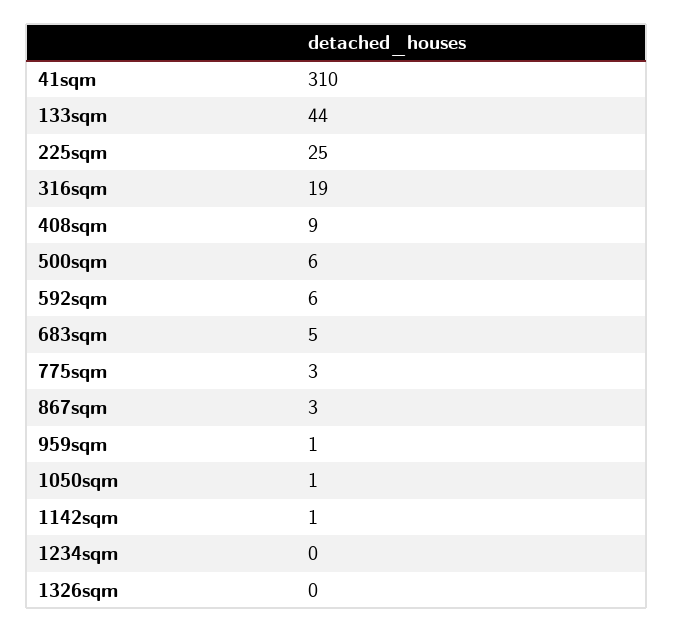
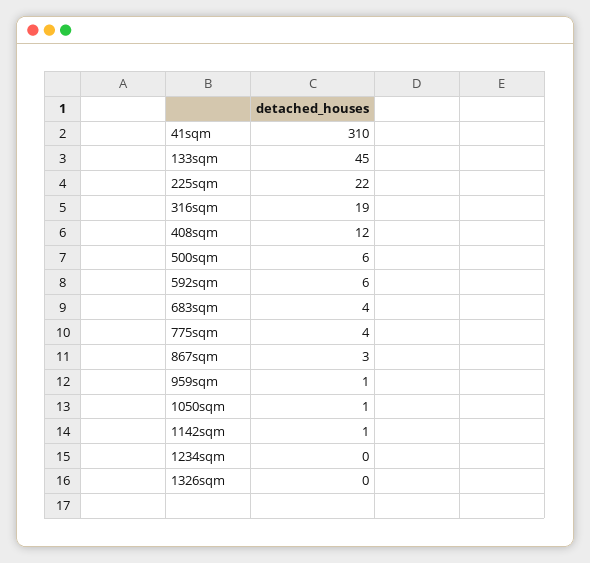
133sqm: 44 -> 45
225sqm: 25 -> 22
408sqm: 9 -> 12
683sqm: 5 -> 4
775sqm: 3 -> 4

